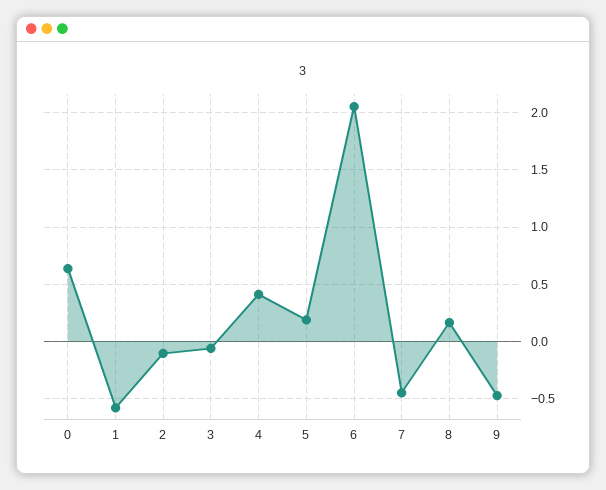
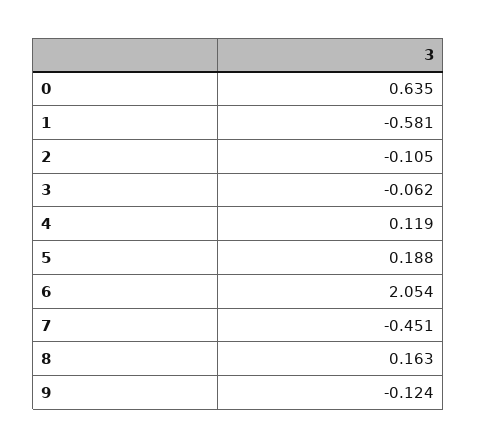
4: 0.4 -> 0.119
9: -0.5 -> -0.124

